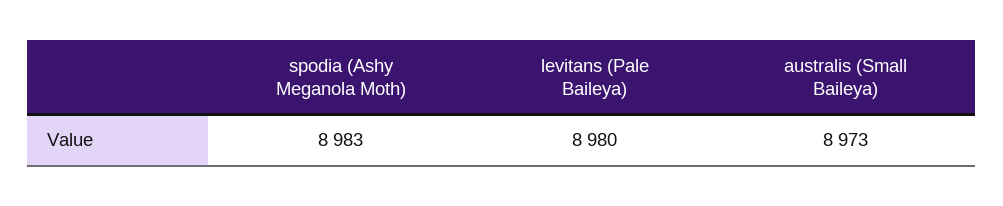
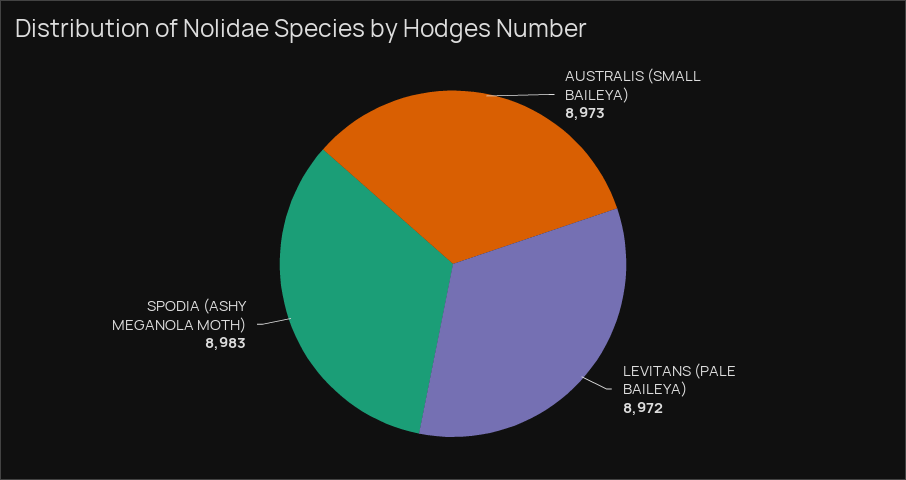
levitans (Pale Baileya): 8980 -> 8972

